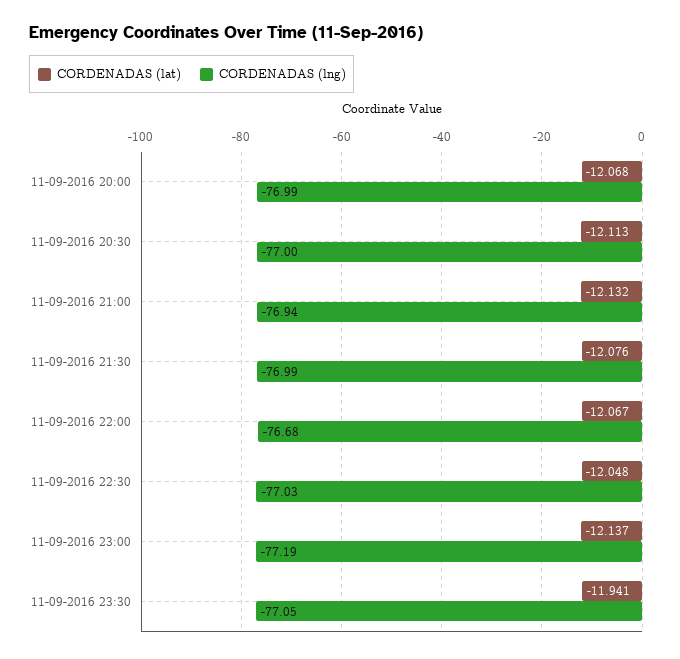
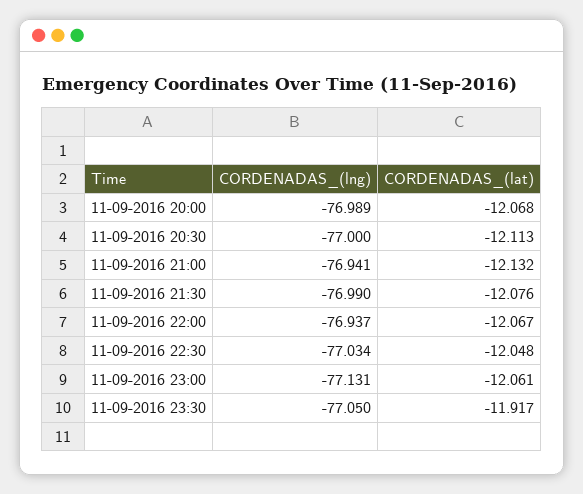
CORDENADAS (lng), 11-09-2016 22:00: -76.68 -> -76.937
CORDENADAS (lat), 11-09-2016 23:00: -12.137 -> -12.061
CORDENADAS (lng), 11-09-2016 23:00: -77.19 -> -77.131
CORDENADAS (lat), 11-09-2016 23:30: -11.941 -> -11.917

